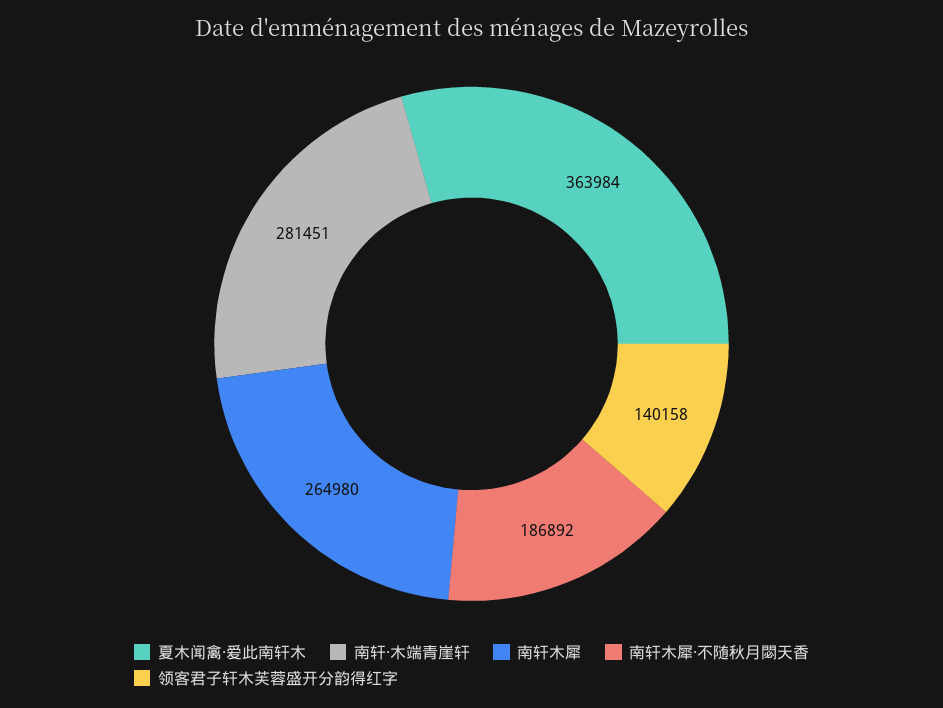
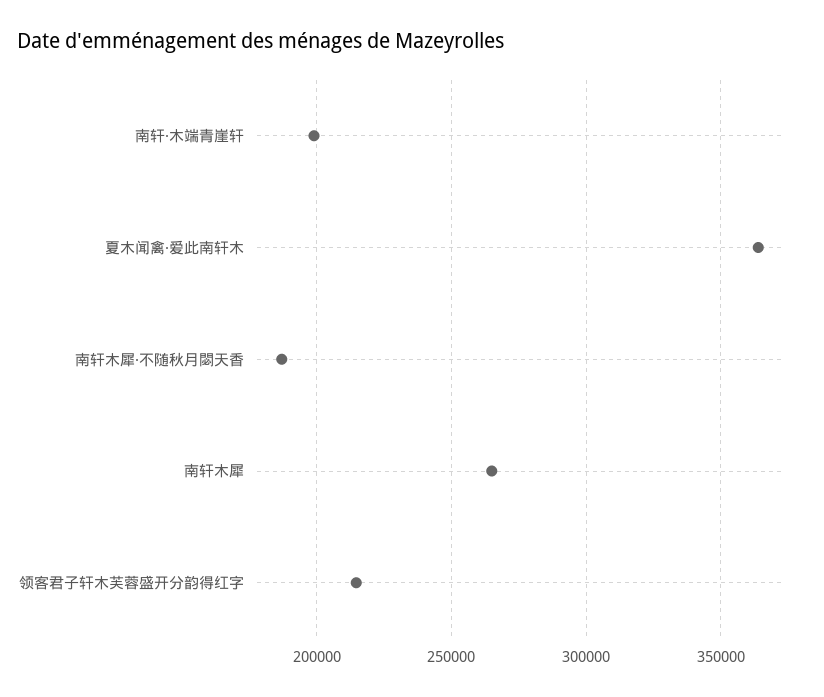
南轩·木端青崖轩: 281451 -> 200000
领客君子轩木芙蓉盛开分韵得红字: 140158 -> 215000

